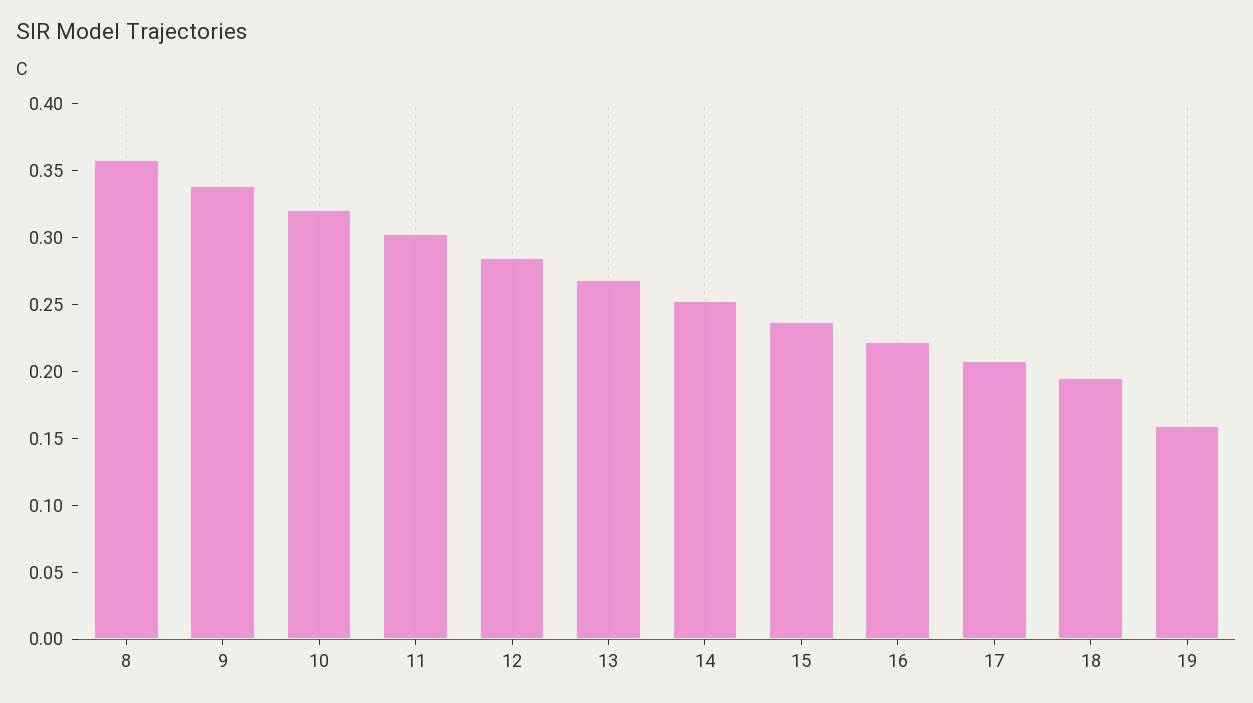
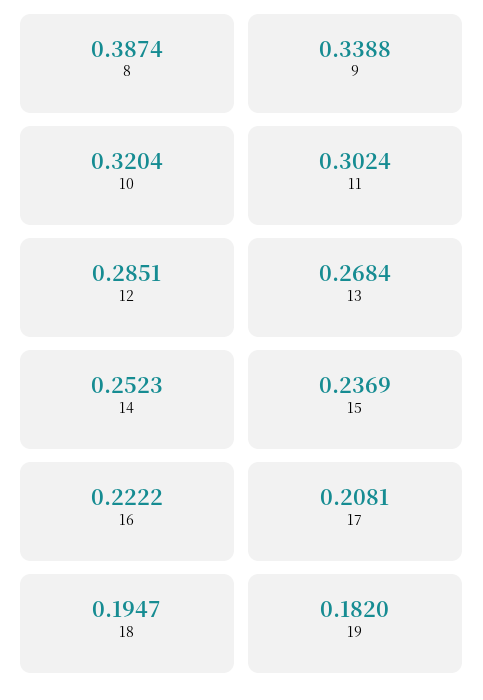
8: 0.36 -> 0.3874
19: 0.16 -> 0.182

